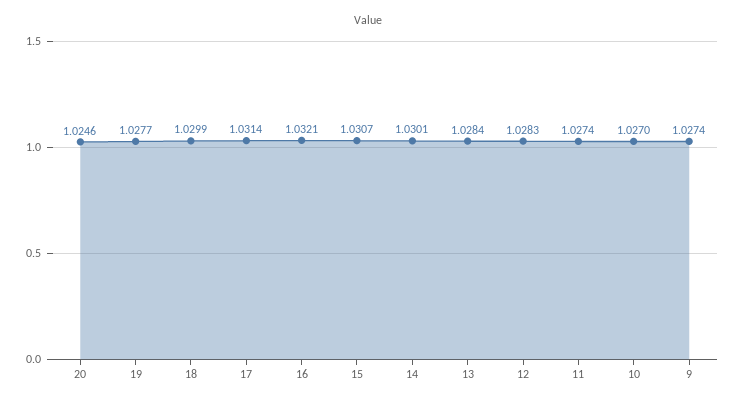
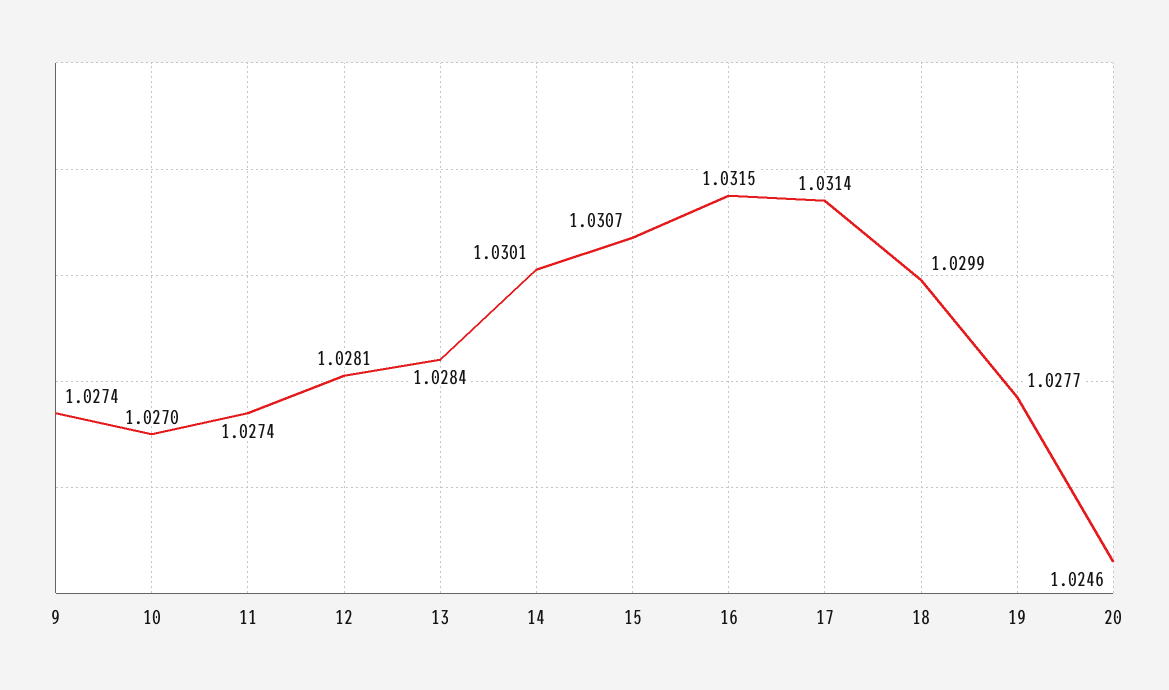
16: 1.0321 -> 1.0315
12: 1.0283 -> 1.0281

